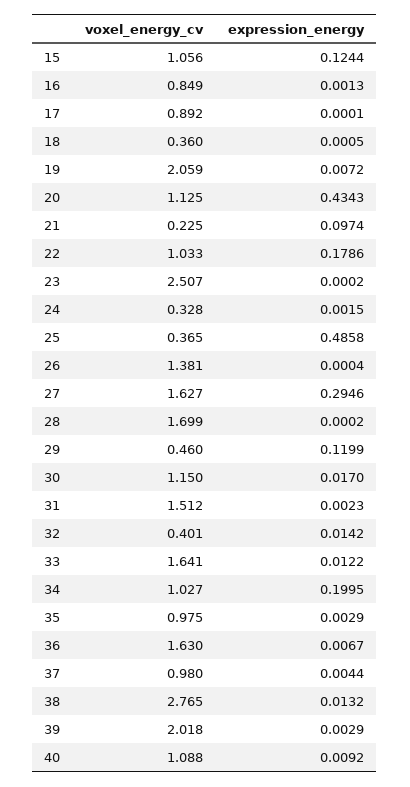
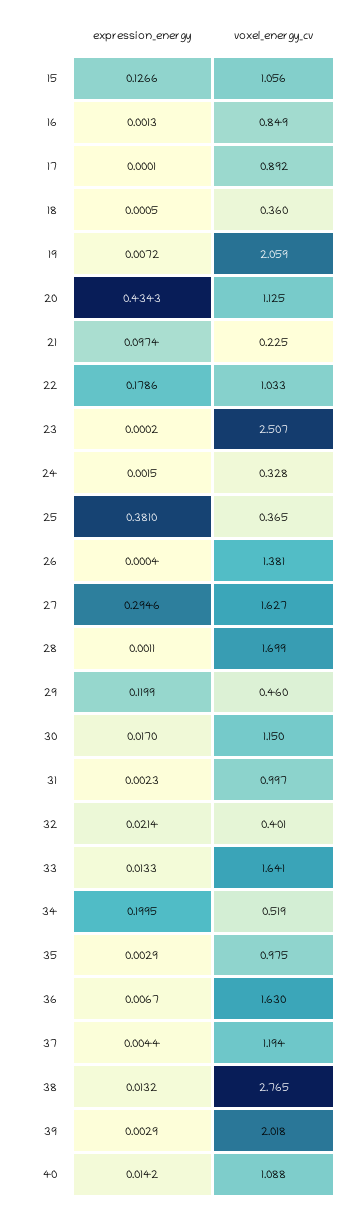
expression_energy, 15: 0.1244 -> 0.1266
expression_energy, 25: 0.4858 -> 0.381
expression_energy, 28: 0.0002 -> 0.0011
voxel_energy_cv, 31: 1.512 -> 0.997
expression_energy, 32: 0.0142 -> 0.0214
expression_energy, 33: 0.0122 -> 0.0133
voxel_energy_cv, 34: 1.027 -> 0.519
voxel_energy_cv, 37: 0.98 -> 1.194
expression_energy, 40: 0.0092 -> 0.0142

